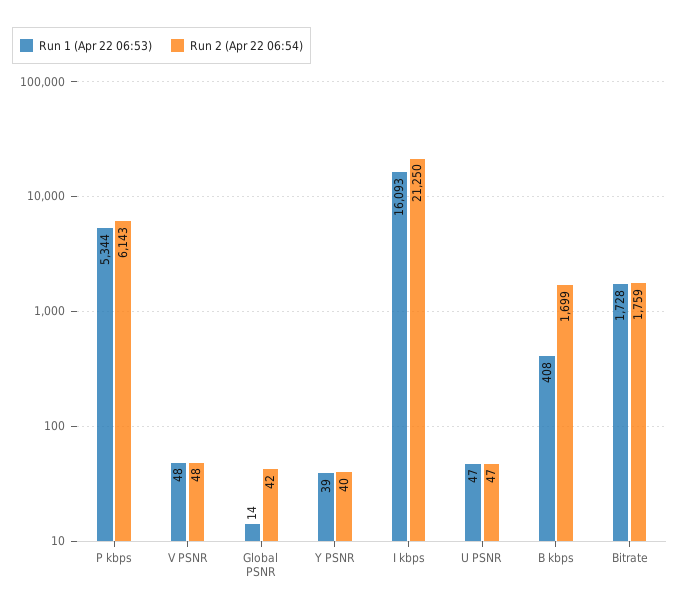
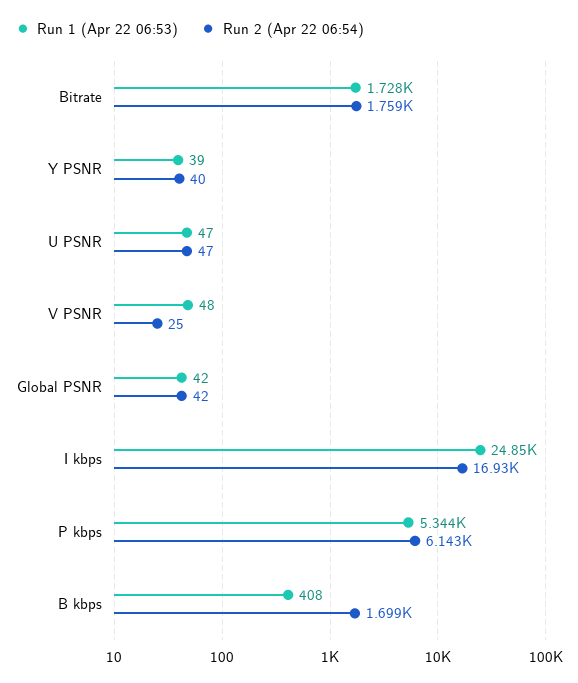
Run 2 (Apr 22 06:54), V PSNR: 48 -> 25
Run 1 (Apr 22 06:53), Global PSNR: 14 -> 42
Run 1 (Apr 22 06:53), I kbps: 16093 -> 24850
Run 2 (Apr 22 06:54), I kbps: 21250 -> 16930

